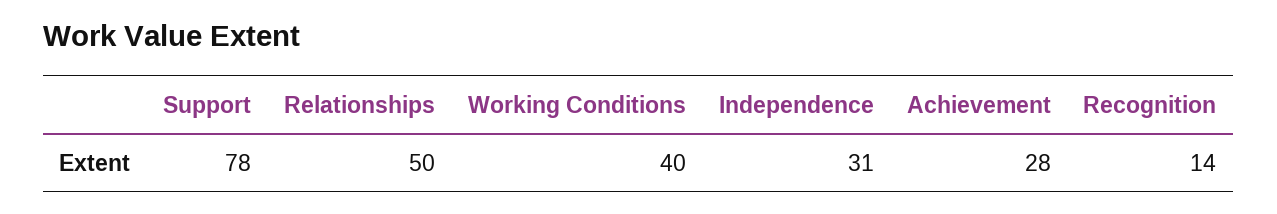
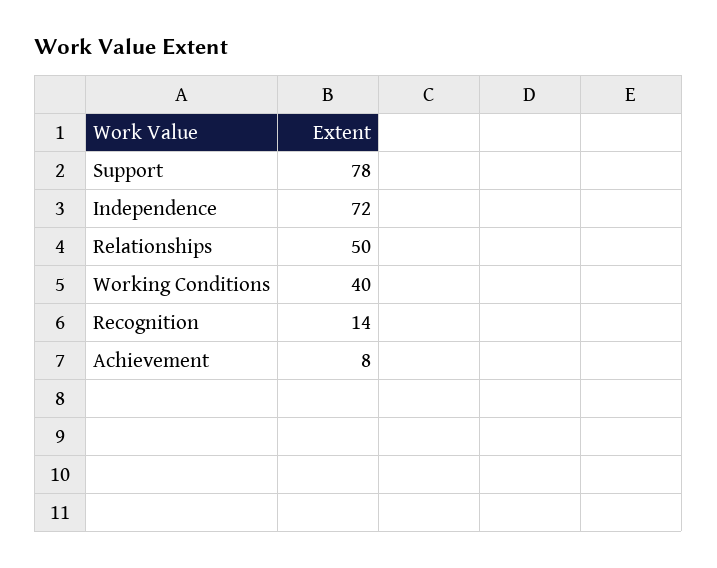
Independence: 31 -> 72
Achievement: 28 -> 8

